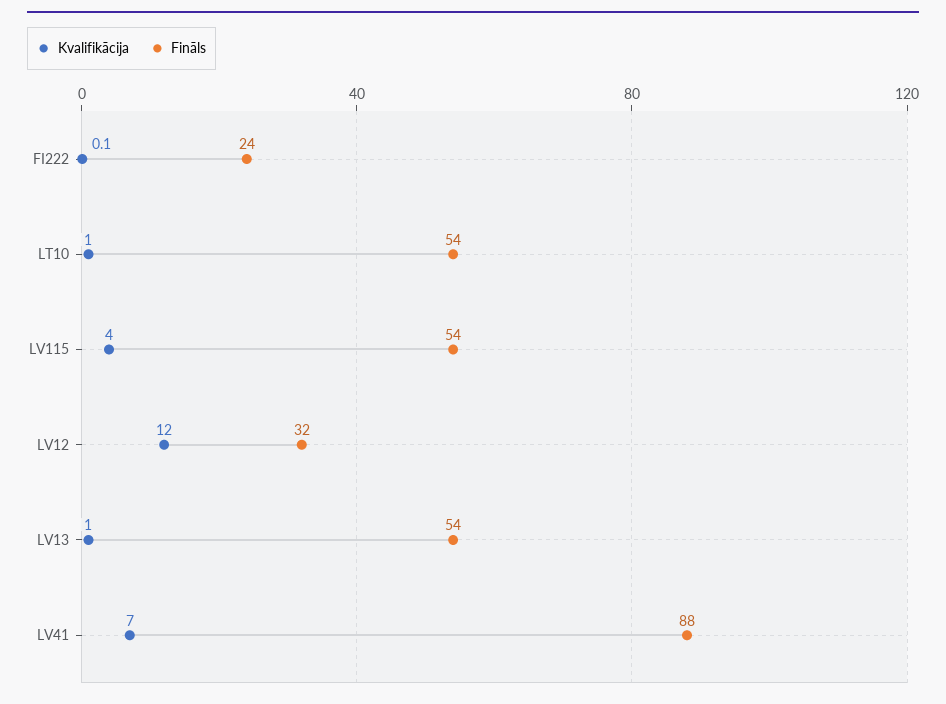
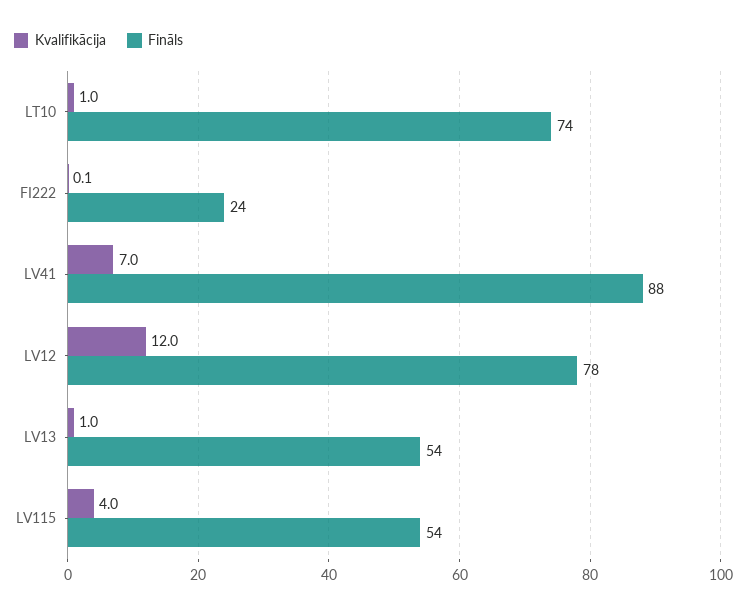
Fināls, LT10: 54 -> 74
Fināls, LV12: 32 -> 78

